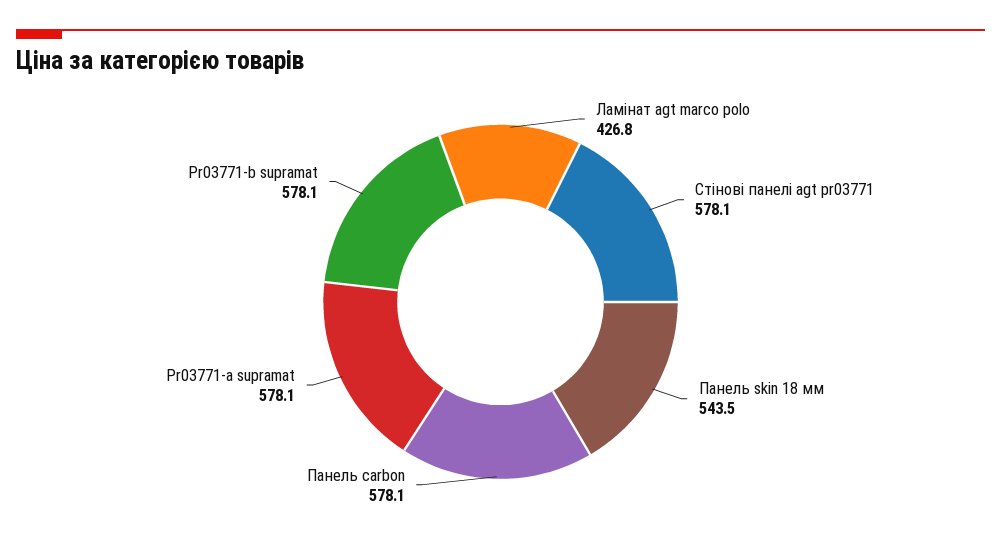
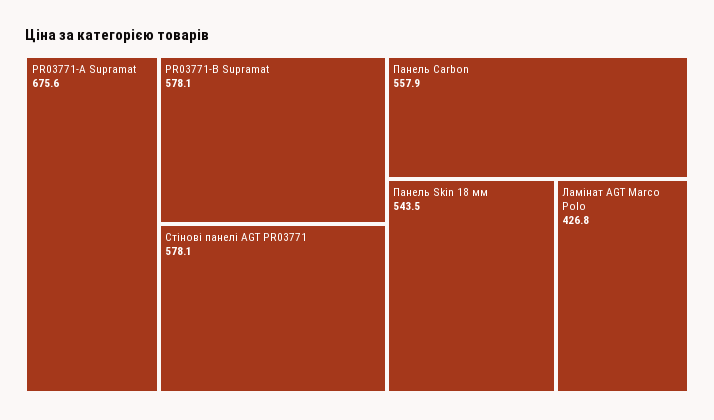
Панель carbon: 578.1 -> 557.9
Pr03771-а supramat: 578.1 -> 675.6

